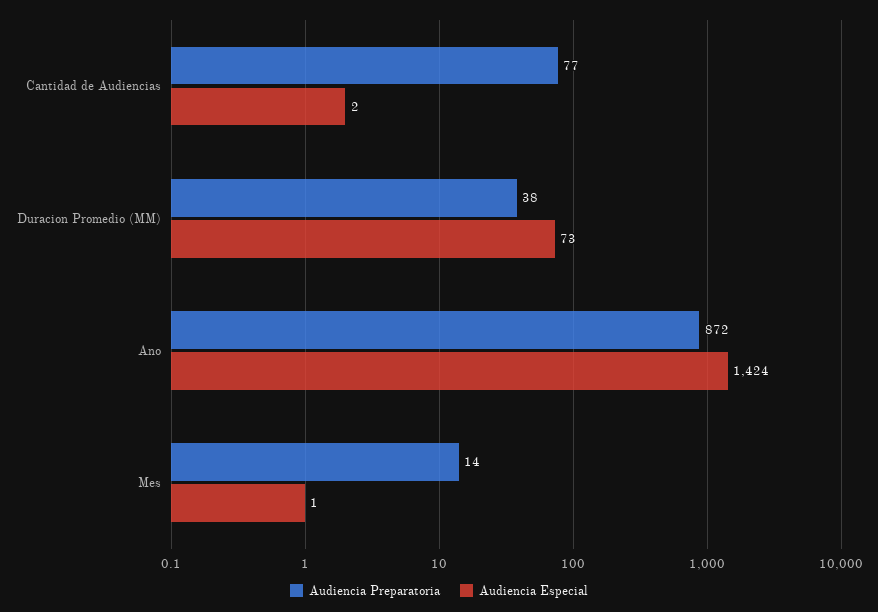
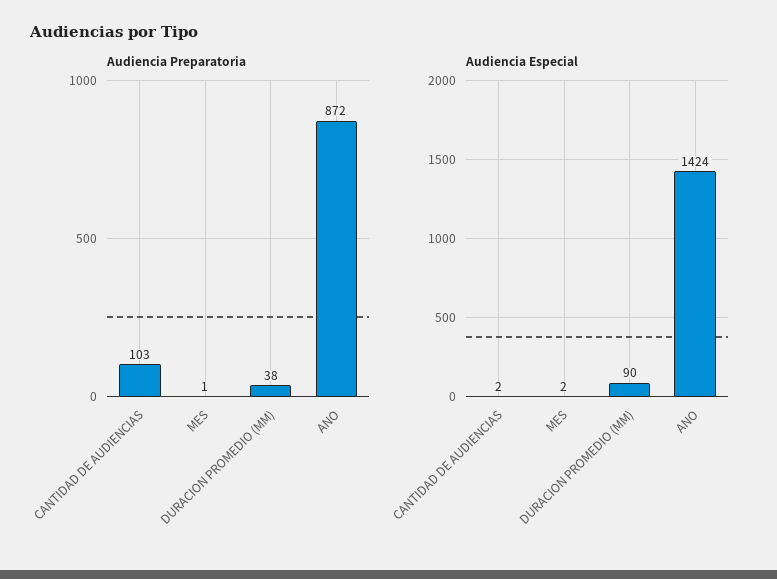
Audiencia Preparatoria, Cantidad de Audiencias: 77 -> 103
Audiencia Especial, Duracion Promedio (MM): 73 -> 90
Audiencia Preparatoria, Mes: 14 -> 1
Audiencia Especial, Mes: 1 -> 2

